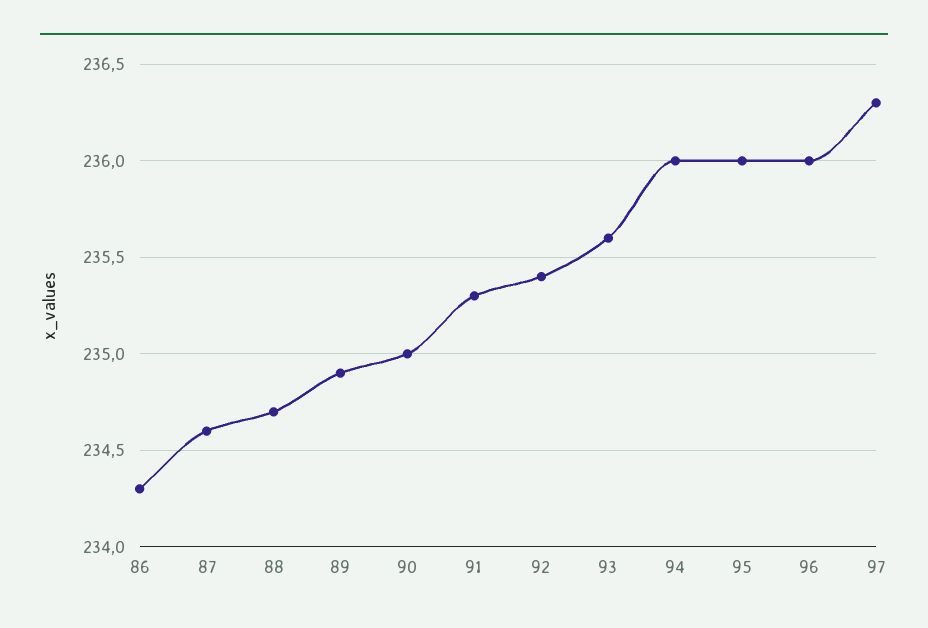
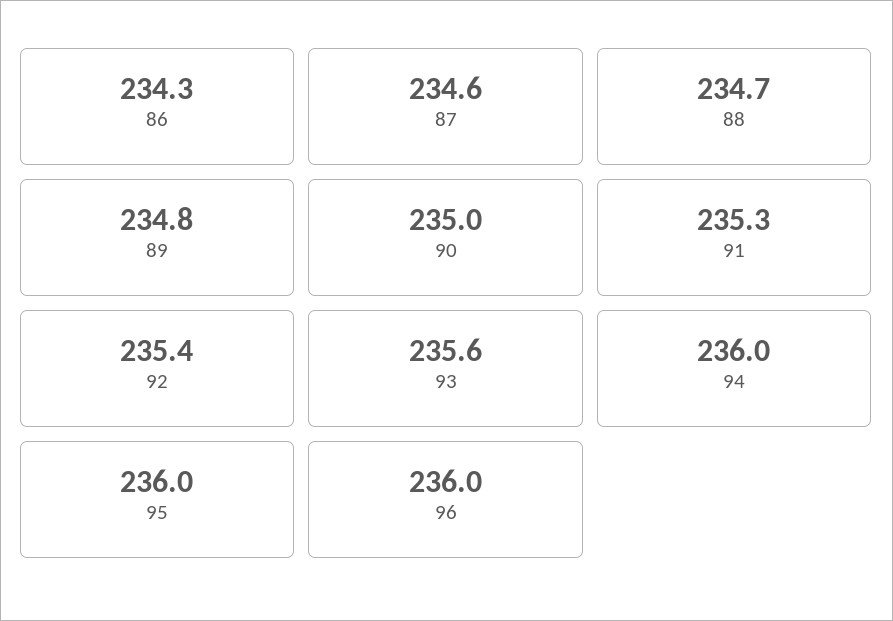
89: 234.9 -> 234.8
97: 236.3 -> none

